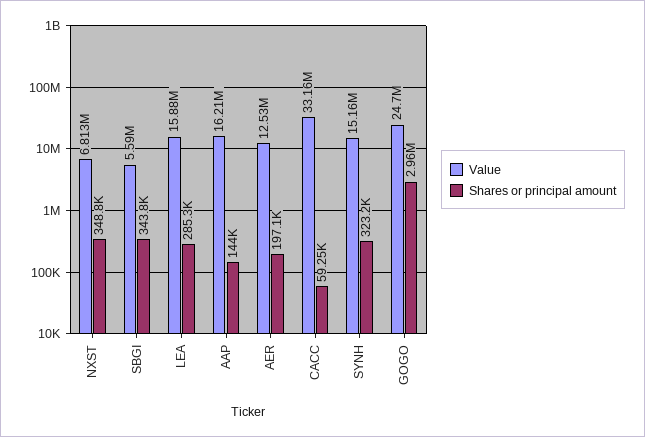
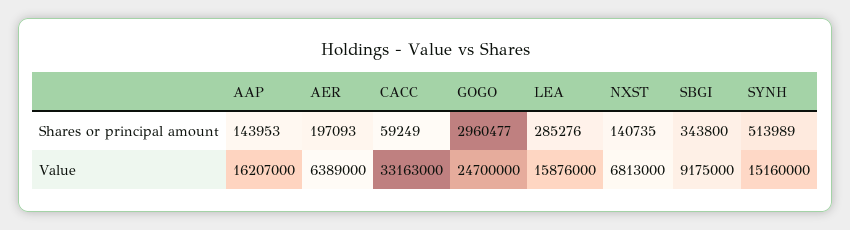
Shares or principal amount, NXST: 348800 -> 140735
Value, SBGI: 5590000 -> 9175000
Value, AER: 12530000 -> 6389000
Shares or principal amount, SYNH: 323200 -> 513989

